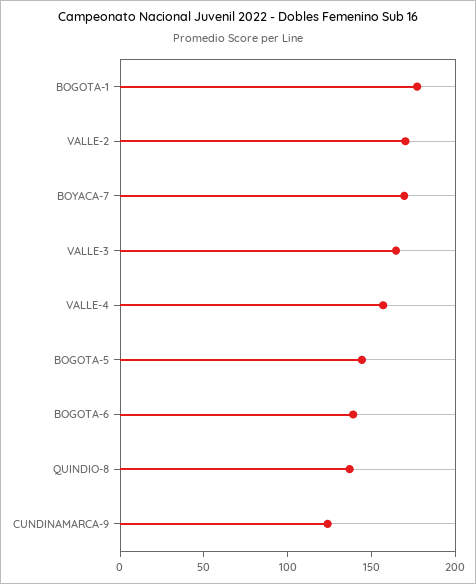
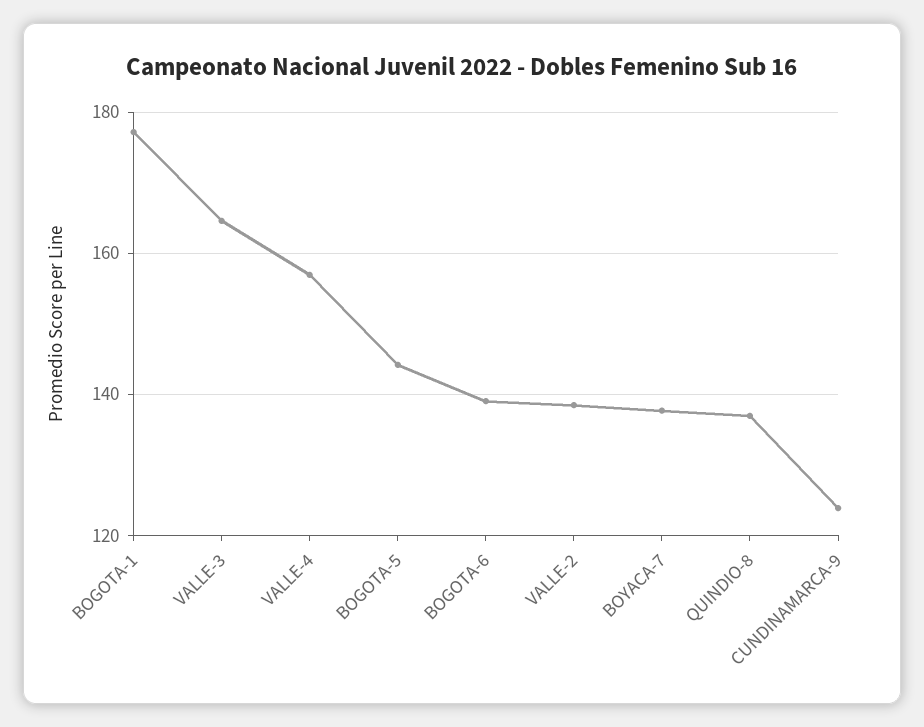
VALLE-2: 170 -> 138
BOYACA-7: 170 -> 138

